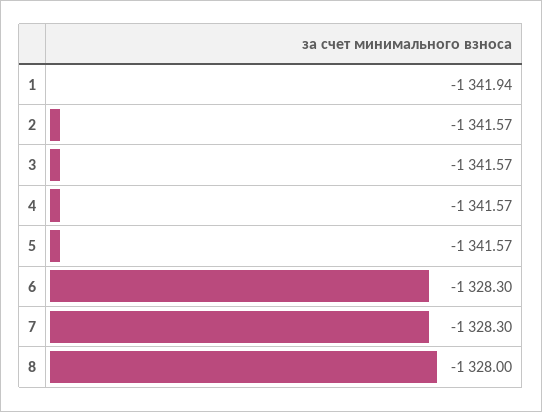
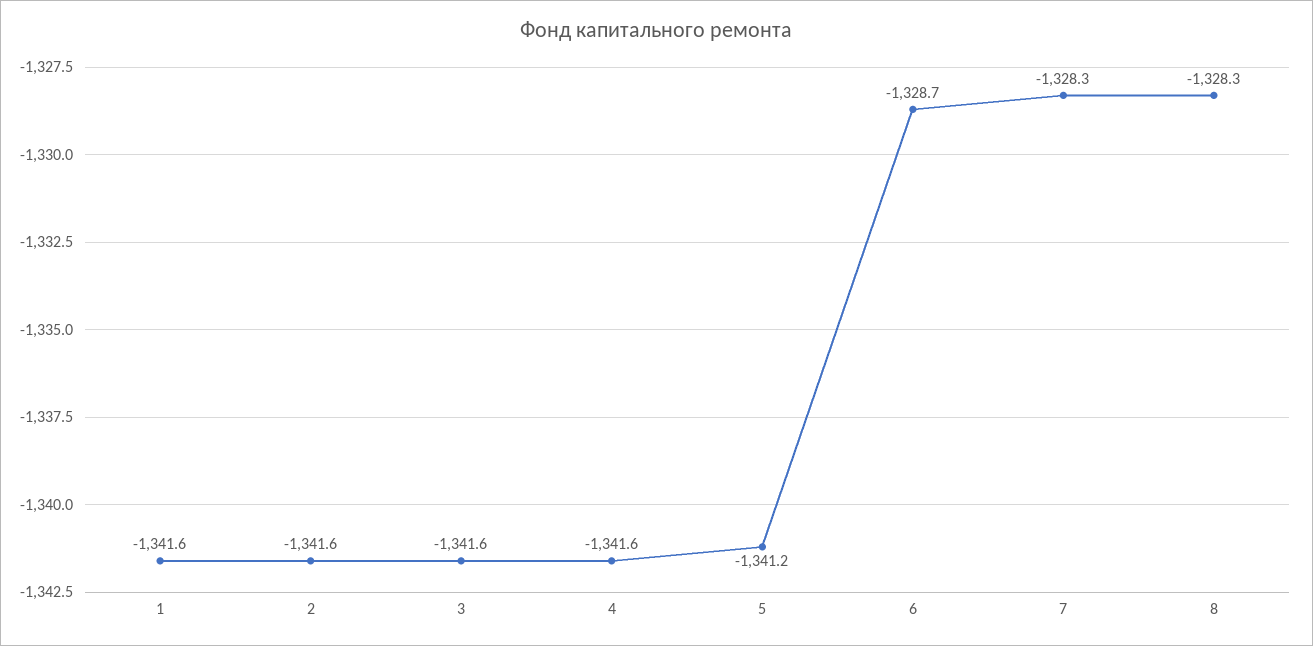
1: -1341.94 -> -1341.6
5: -1341.57 -> -1341.2
6: -1328.3 -> -1328.7
8: -1328 -> -1328.3

